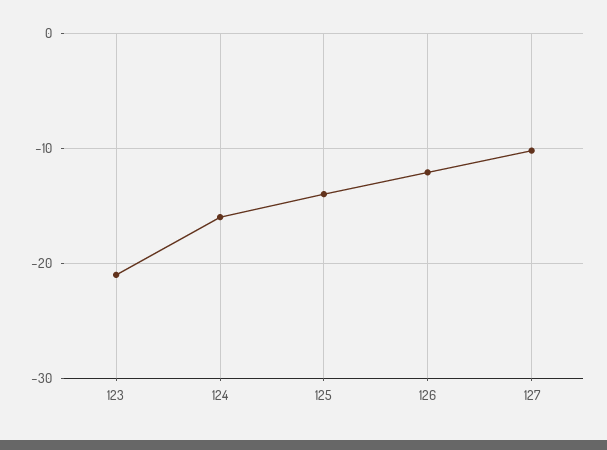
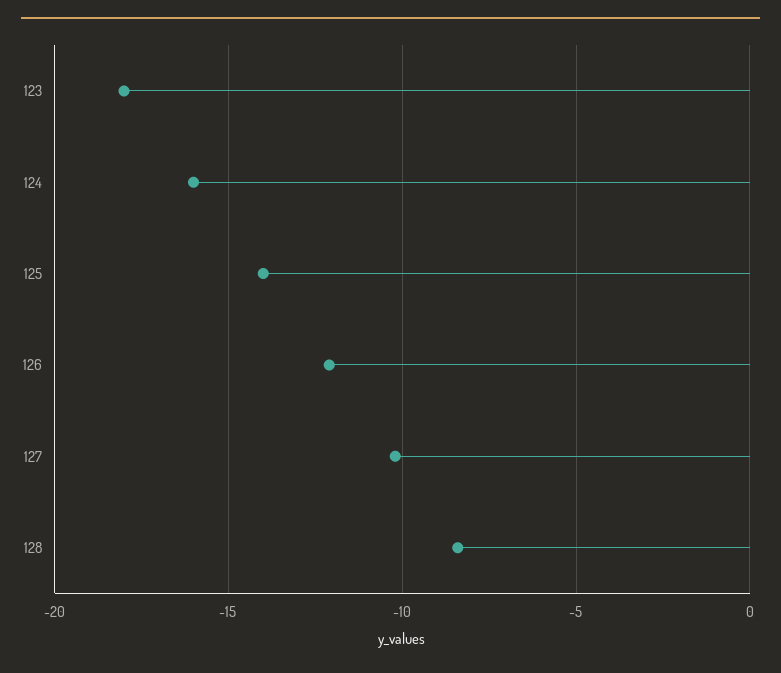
123: -21 -> -18
128: none -> -8.5

